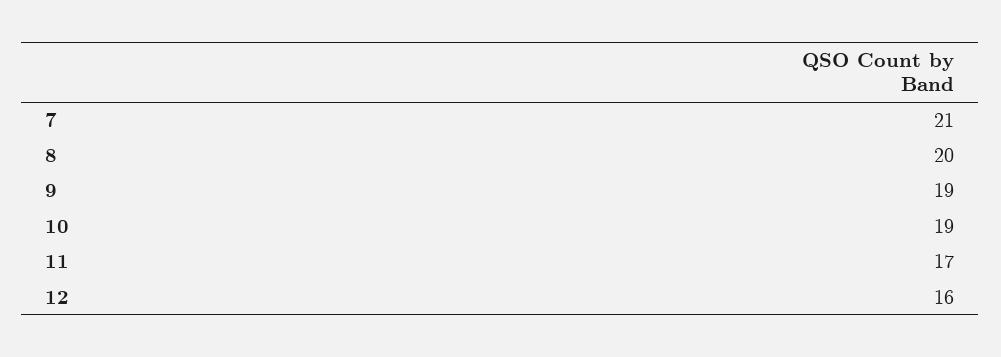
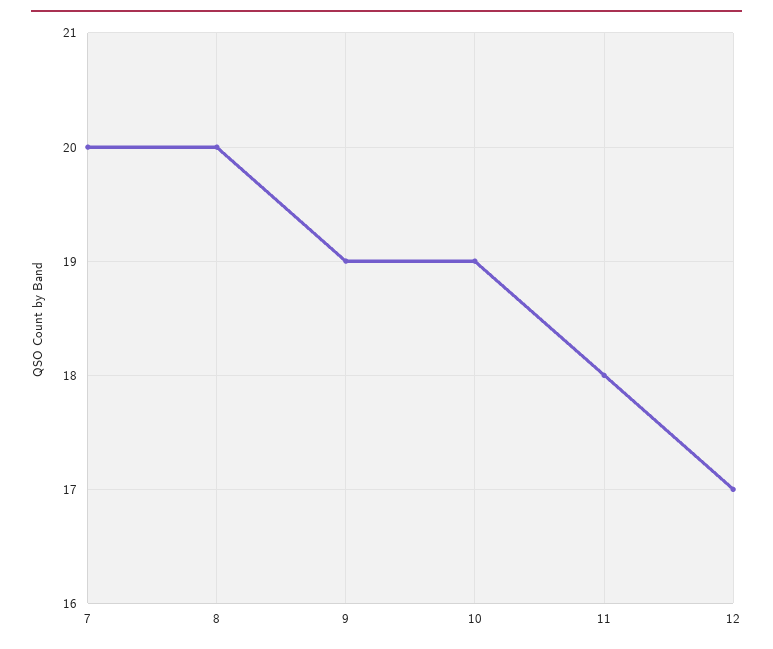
7: 21 -> 20
11: 17 -> 18
12: 16 -> 17

